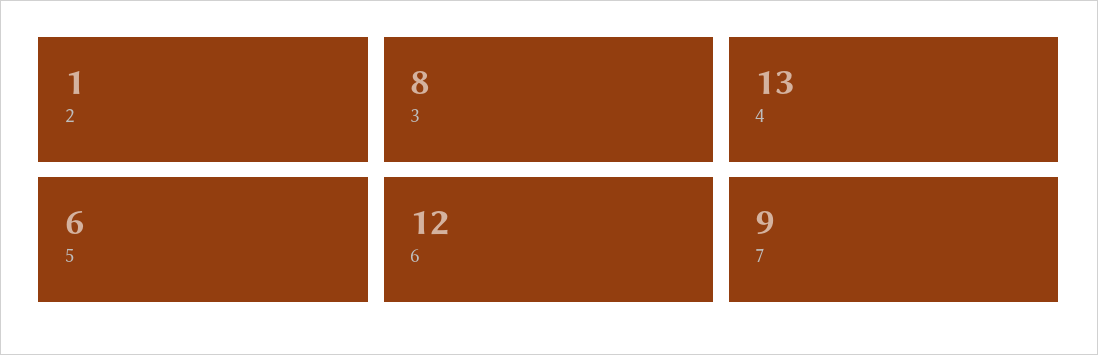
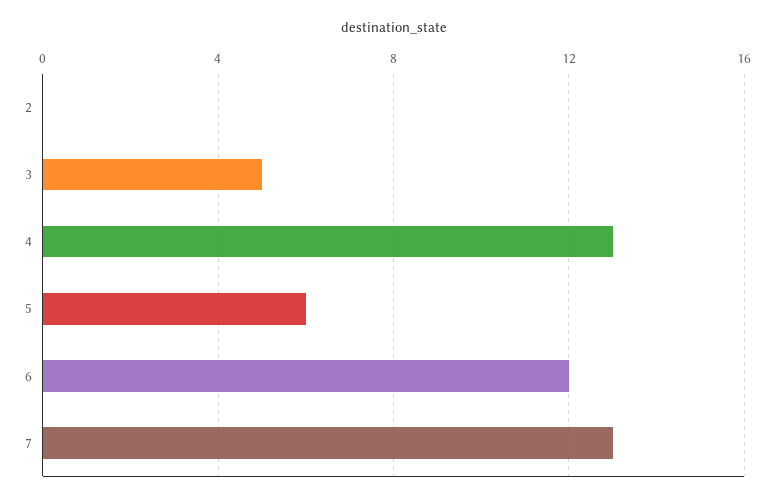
2: 1 -> 0
3: 8 -> 5
7: 9 -> 13

